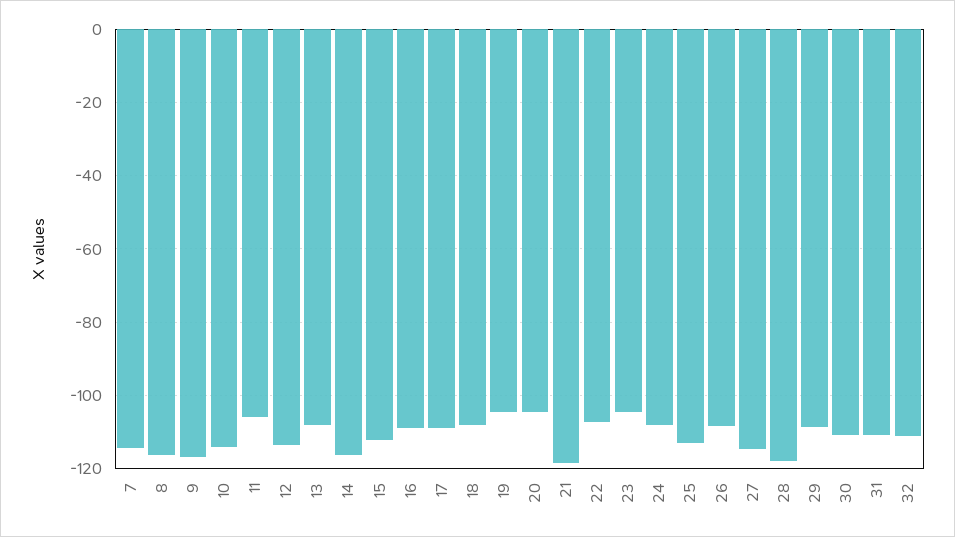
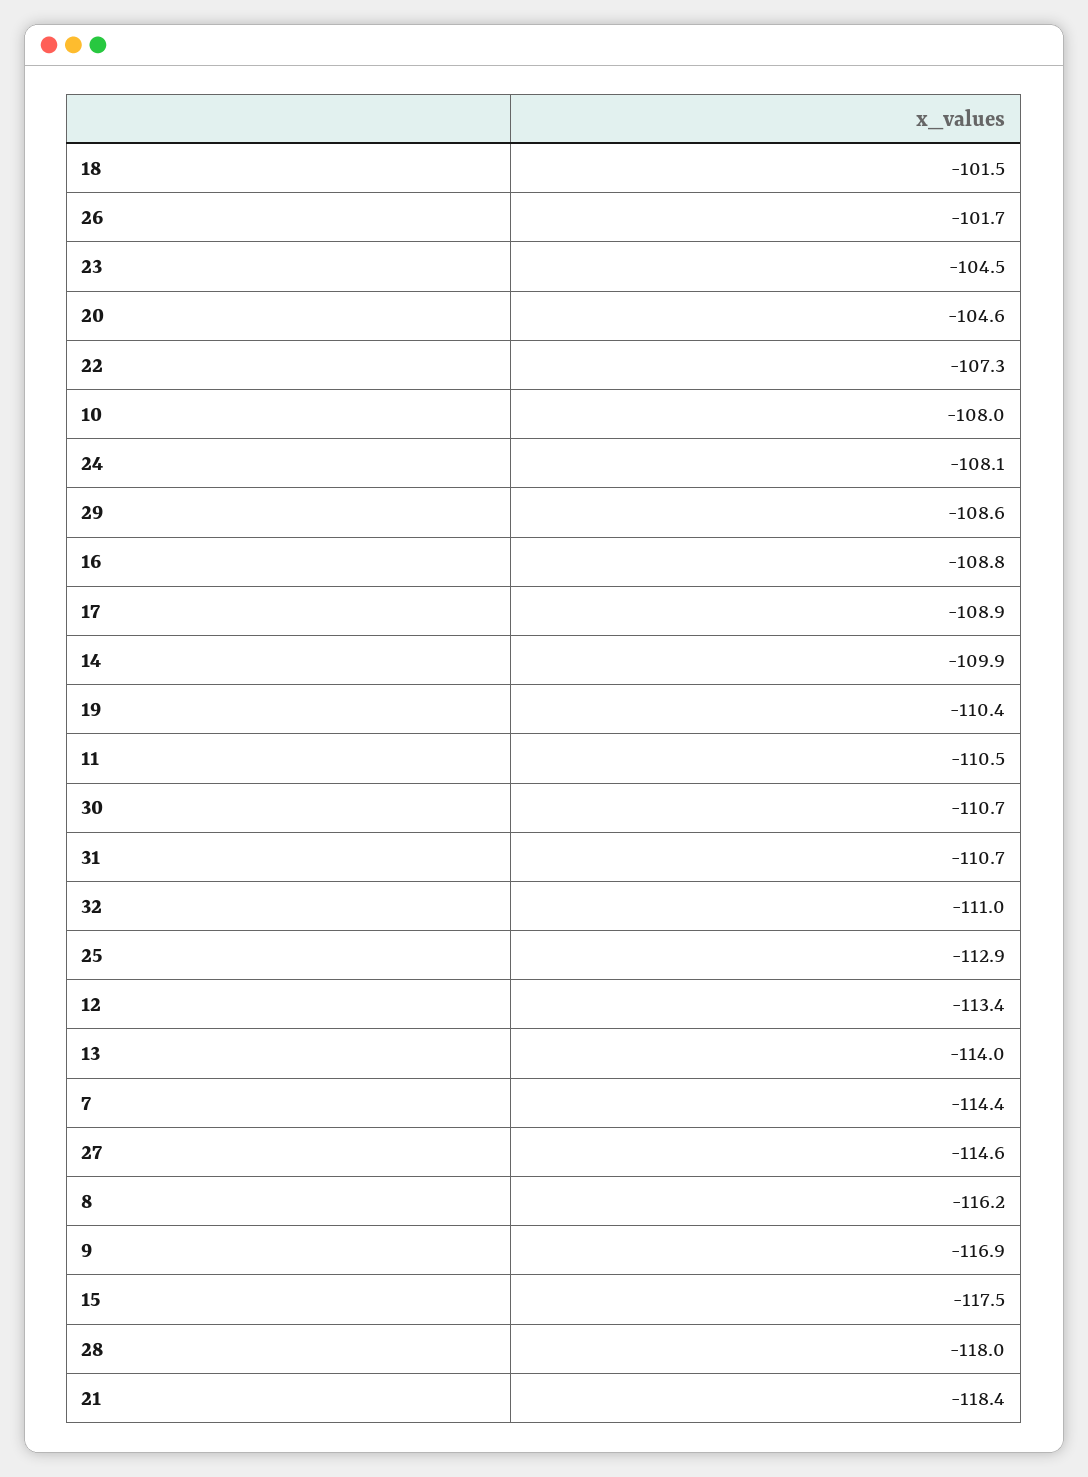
10: -114 -> -108
11: -106 -> -110.5
13: -108 -> -114
14: -116 -> -109.9
15: -112 -> -117.5
18: -108 -> -101.5
19: -104 -> -110.4
26: -108 -> -101.7

